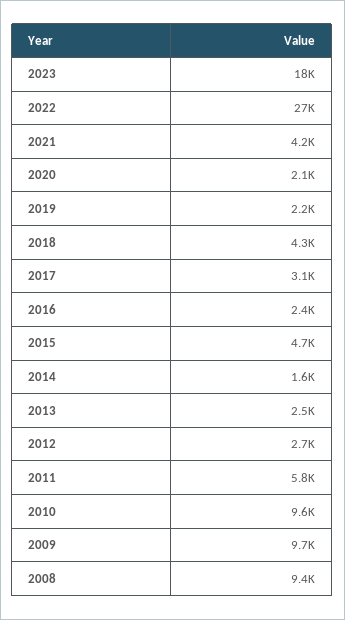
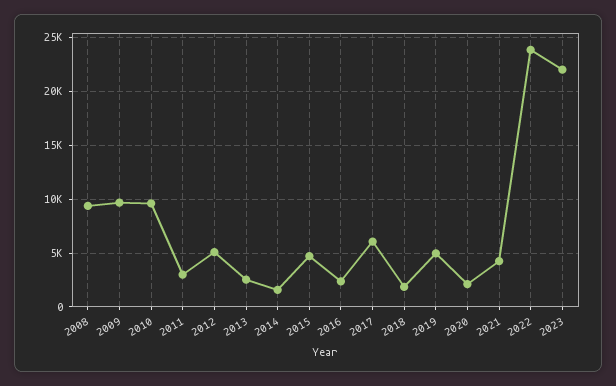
2023: 18000 -> 22000
2022: 27000 -> 24000
2019: 2200 -> 5000
2018: 4300 -> 2000
2017: 3100 -> 6000
2012: 2700 -> 5000
2011: 5800 -> 3000

